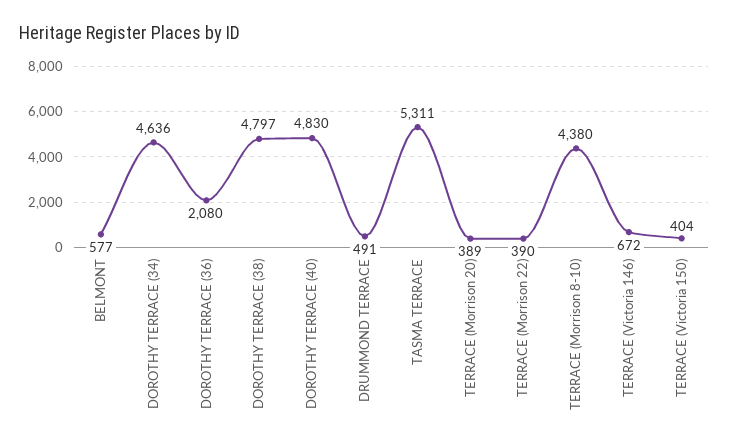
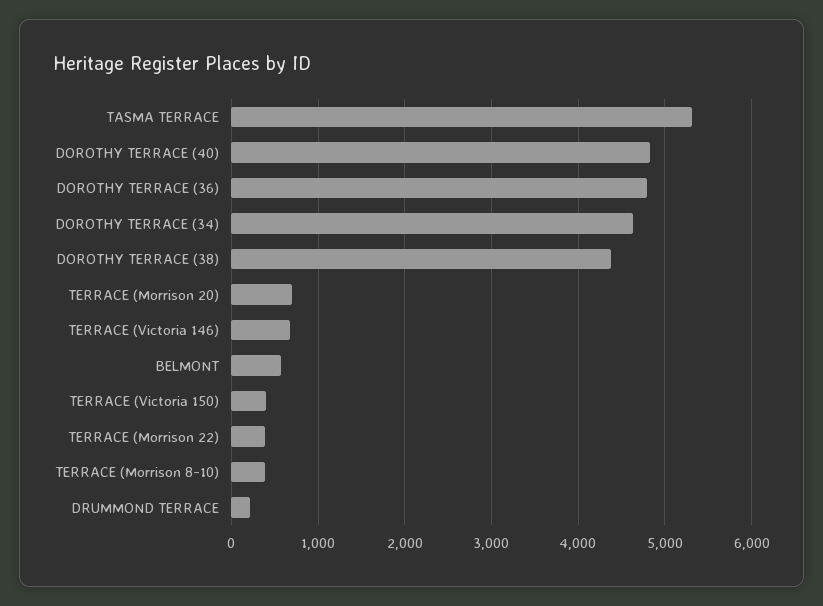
DOROTHY TERRACE (36): 2080 -> 4800
DOROTHY TERRACE (38): 4797 -> 4400
DRUMMOND TERRACE: 491 -> 200
TERRACE (Morrison 20): 389 -> 700
TERRACE (Morrison 8-10): 4380 -> 400

